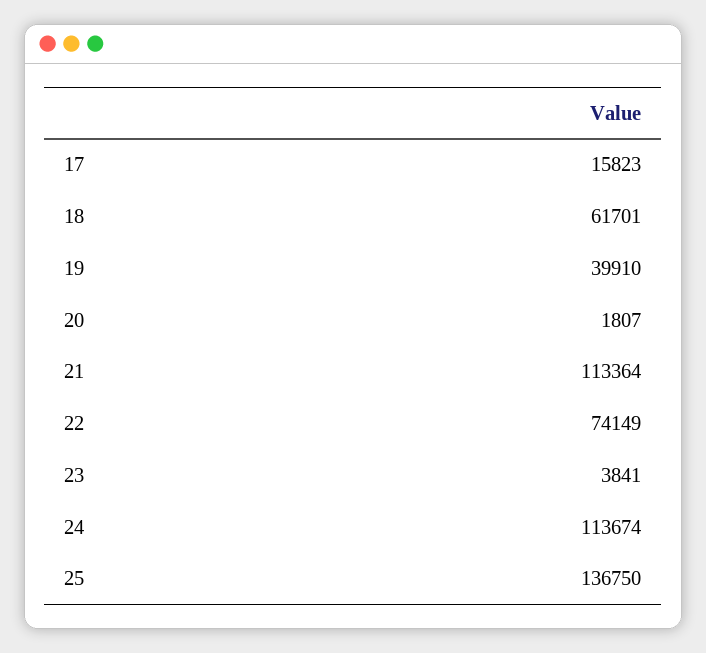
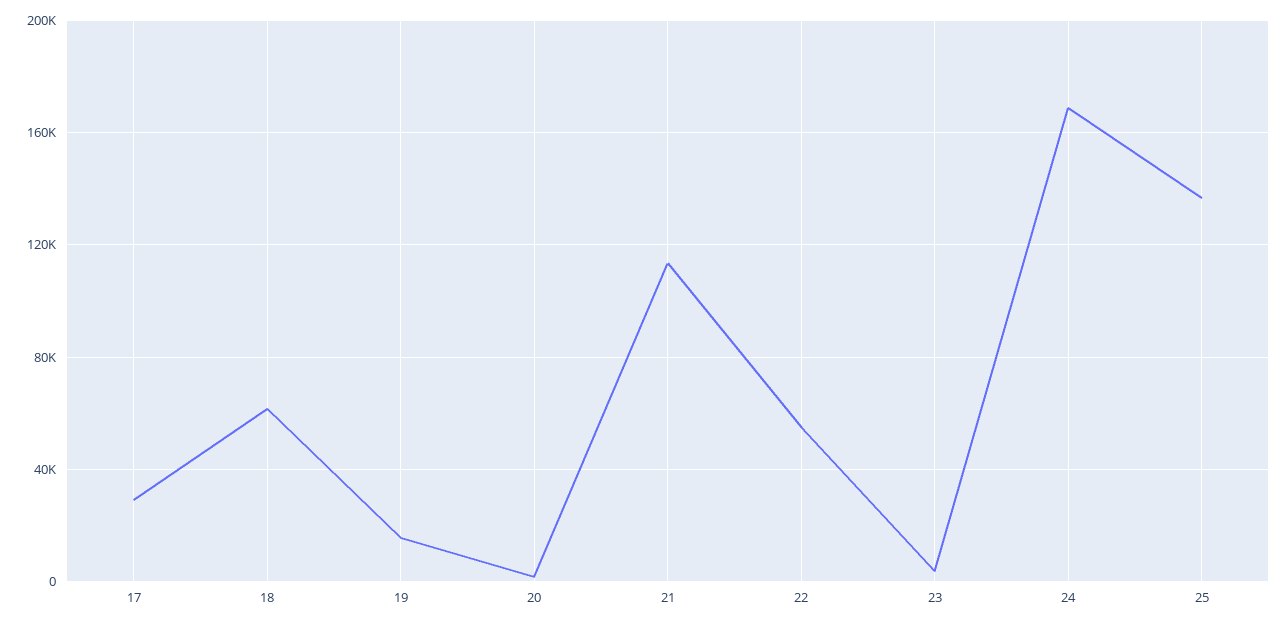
17: 15823 -> 30000
19: 39910 -> 15000
22: 74149 -> 55000
24: 113674 -> 170000

